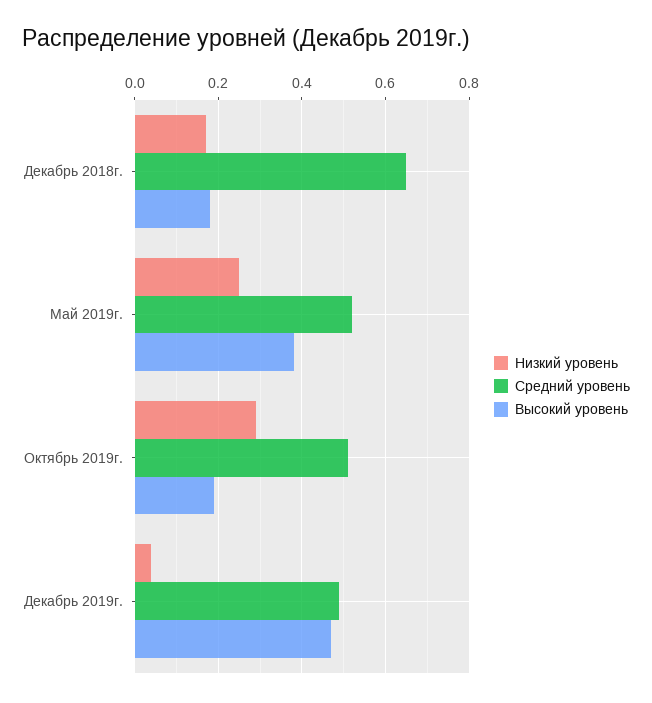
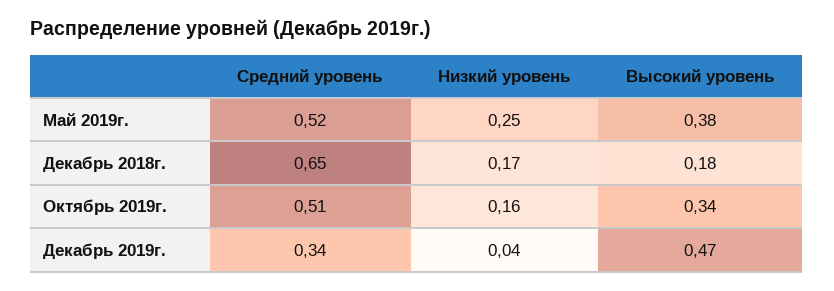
Низкий уровень, Октябрь 2019г.: 0.3 -> 0.16
Высокий уровень, Октябрь 2019г.: 0.2 -> 0.34
Средний уровень, Декабрь 2019г.: 0.5 -> 0.34

